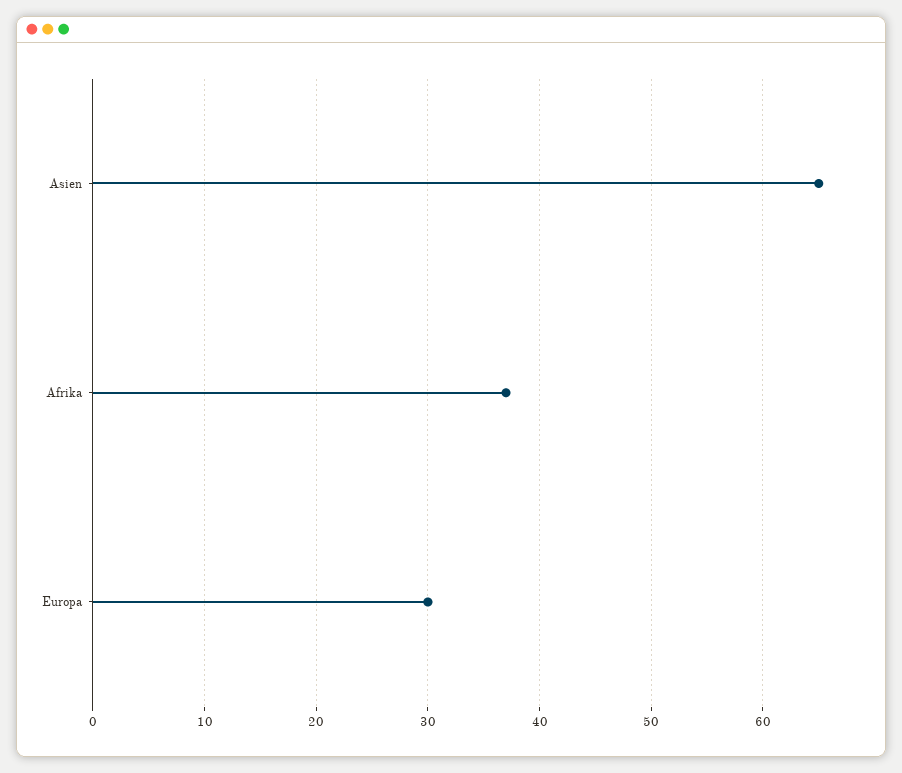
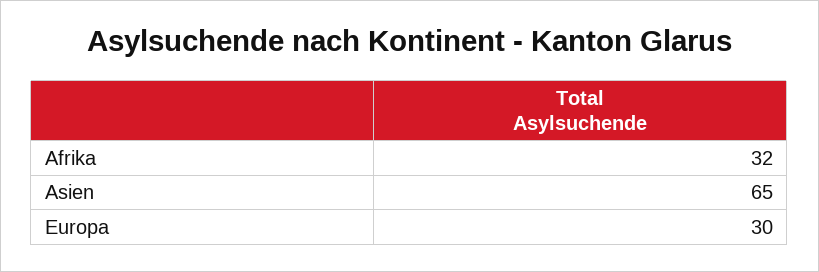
Afrika: 37 -> 32

